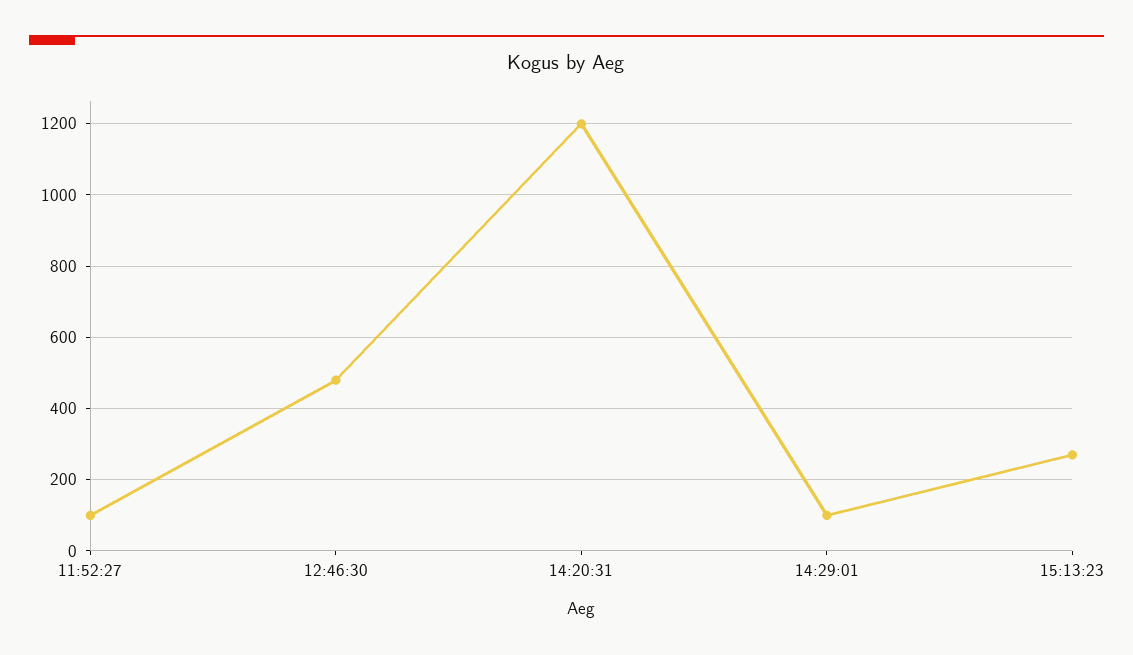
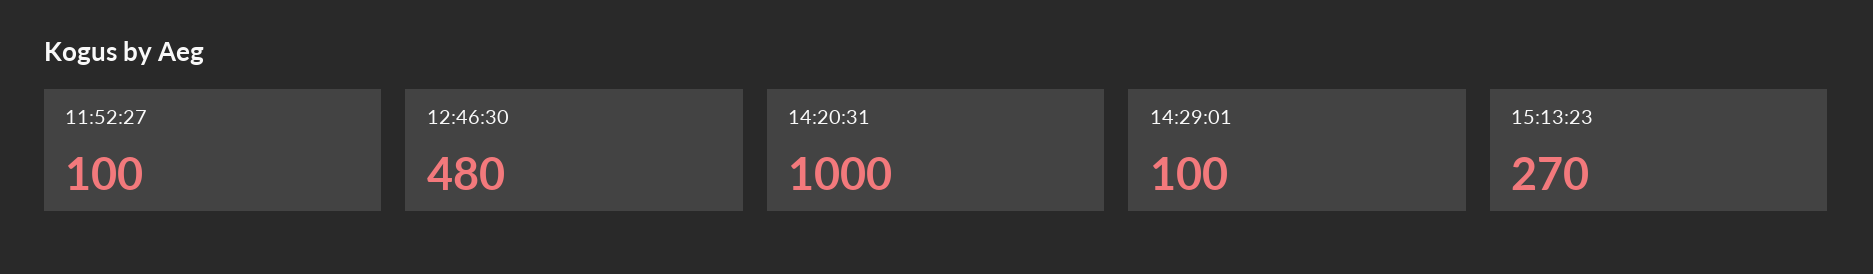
14:20:31: 1200 -> 1000

